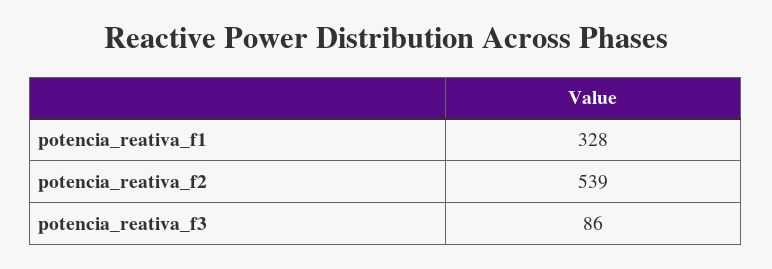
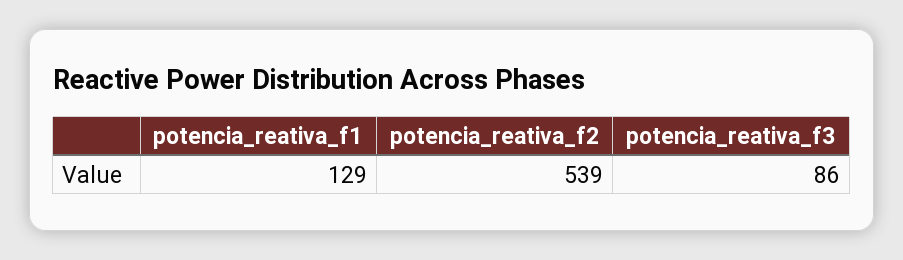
potencia_reativa_f1: 328 -> 129

